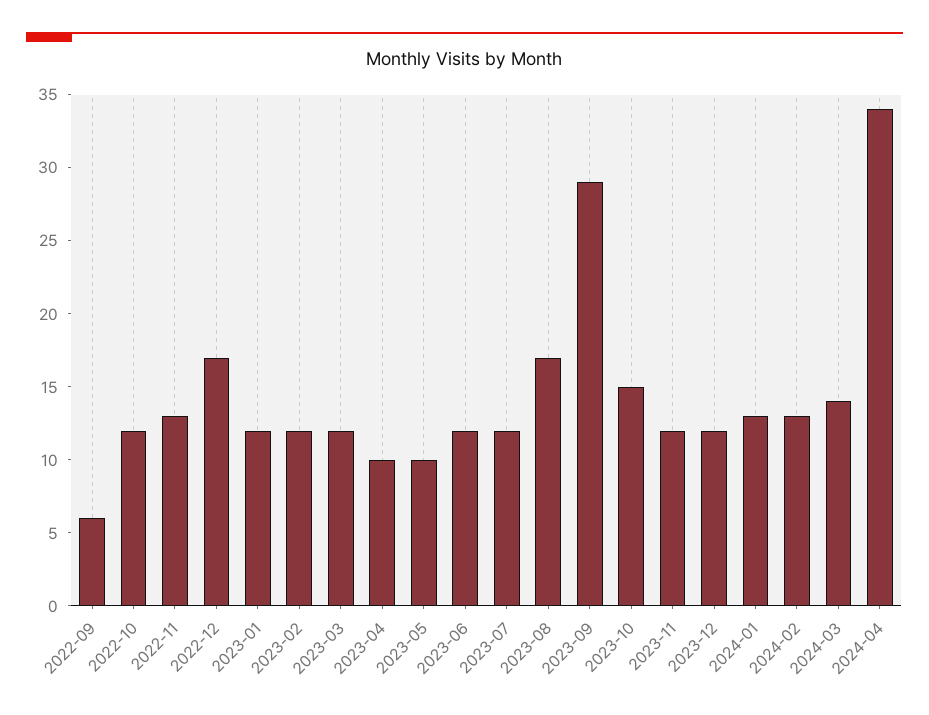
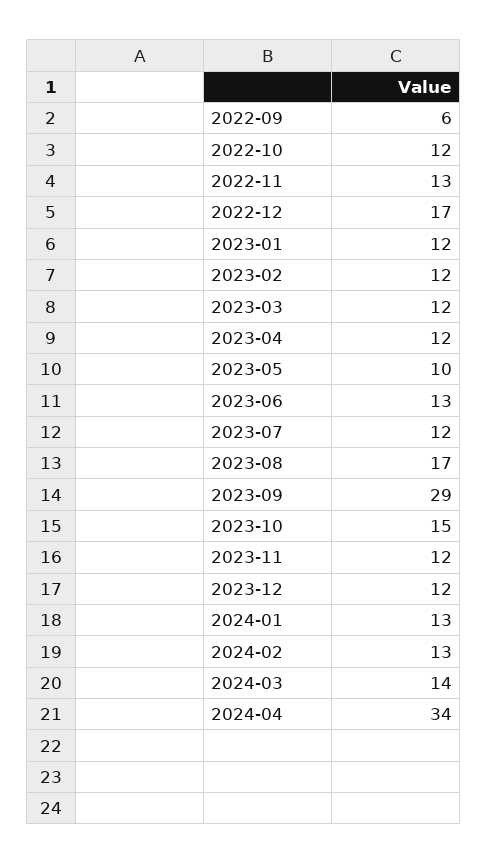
2023-04: 10 -> 12
2023-06: 12 -> 13

